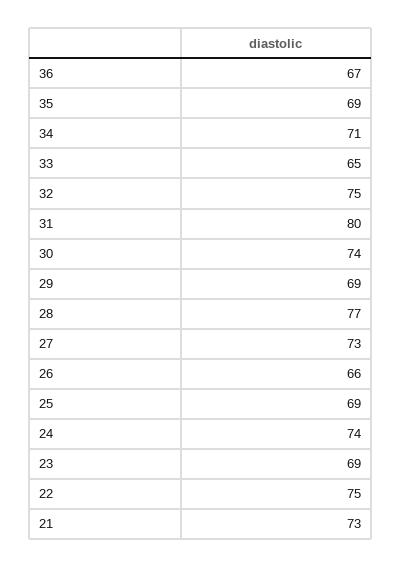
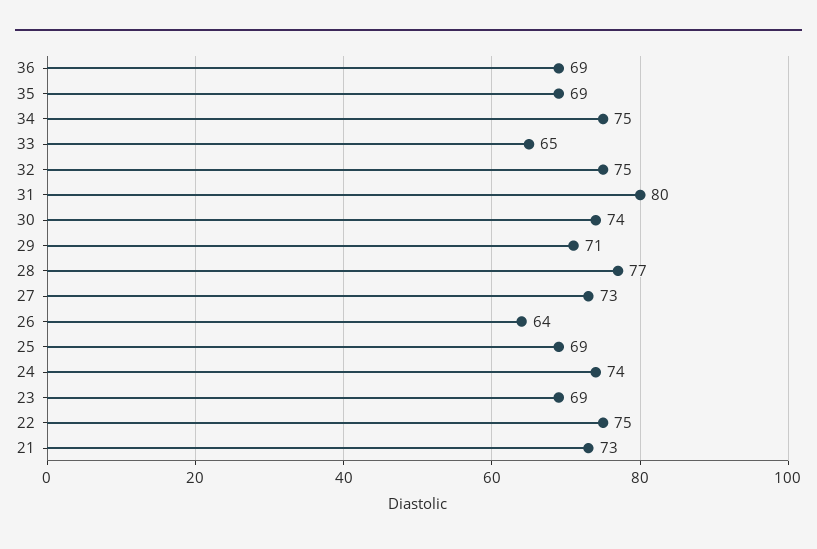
36: 67 -> 69
34: 71 -> 75
29: 69 -> 71
26: 66 -> 64

